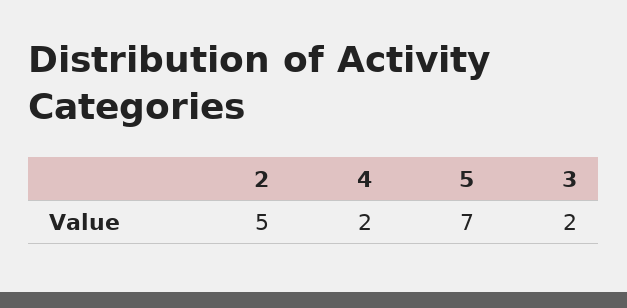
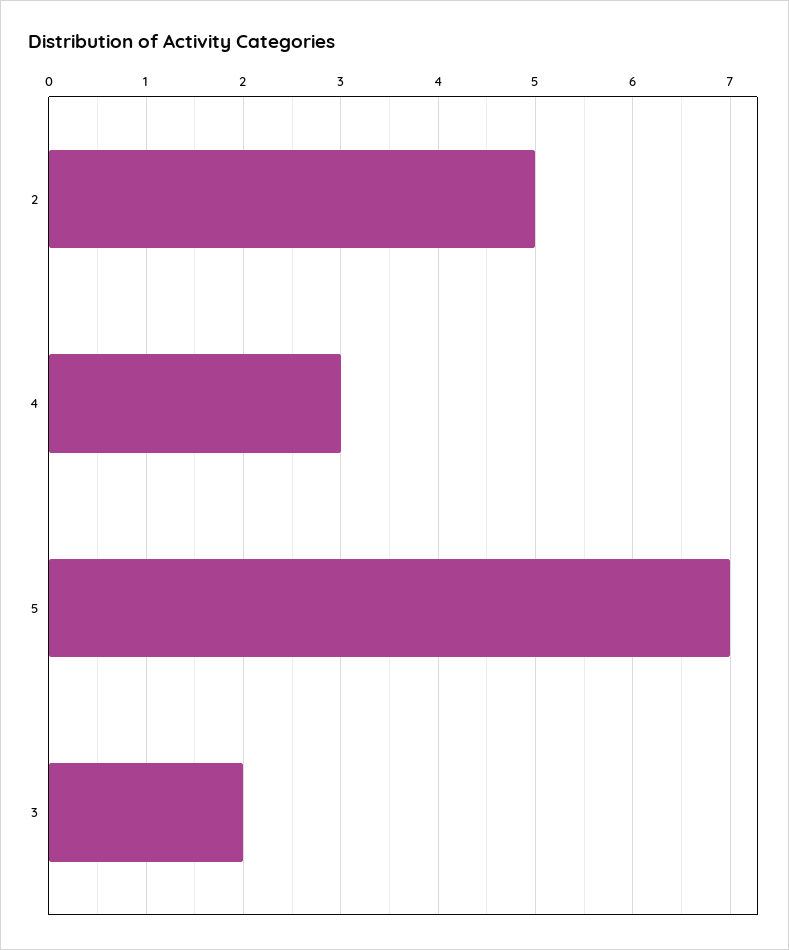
4: 2 -> 3

